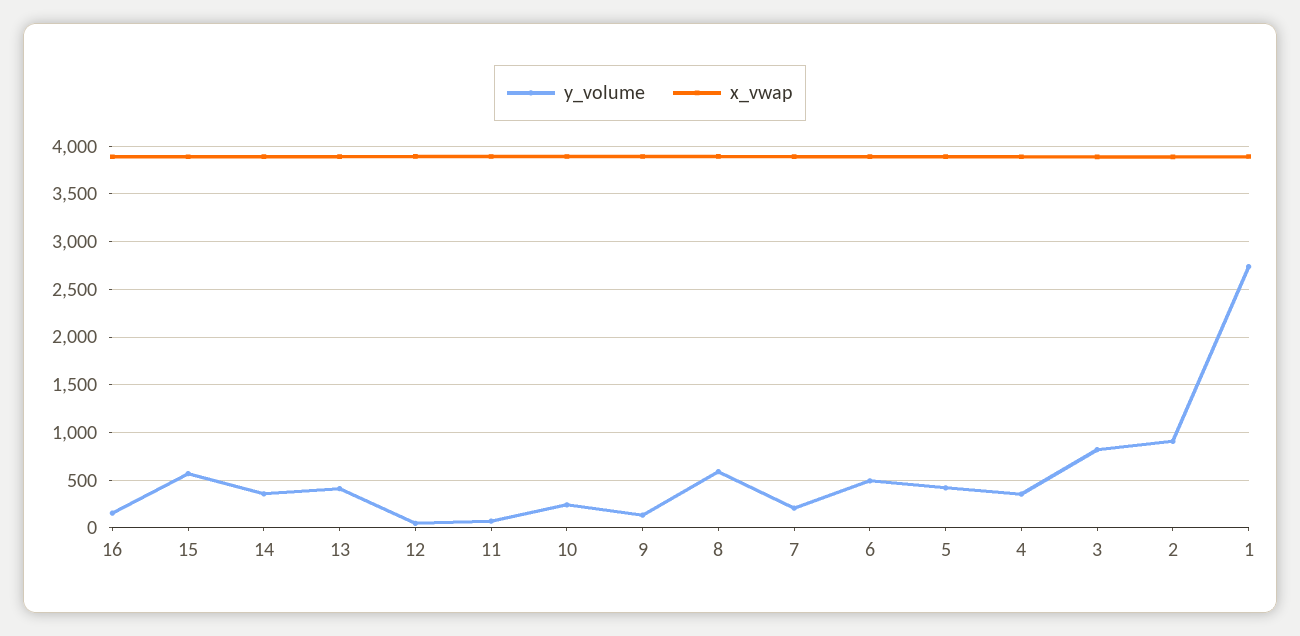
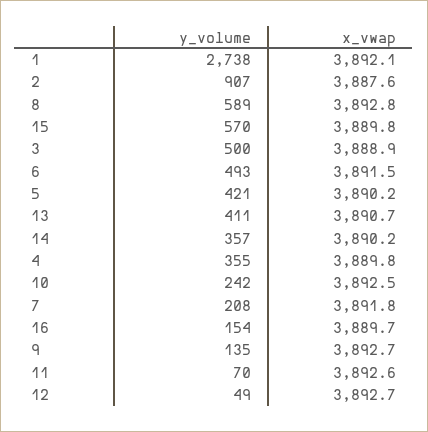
y_volume, 3: 800 -> 500

